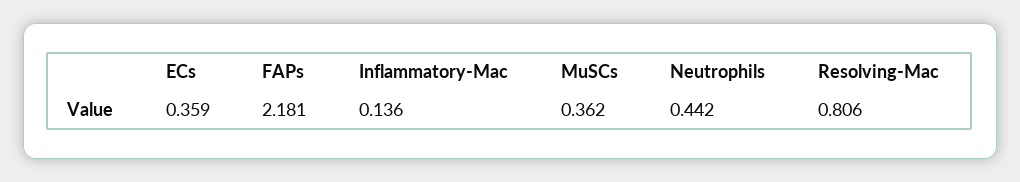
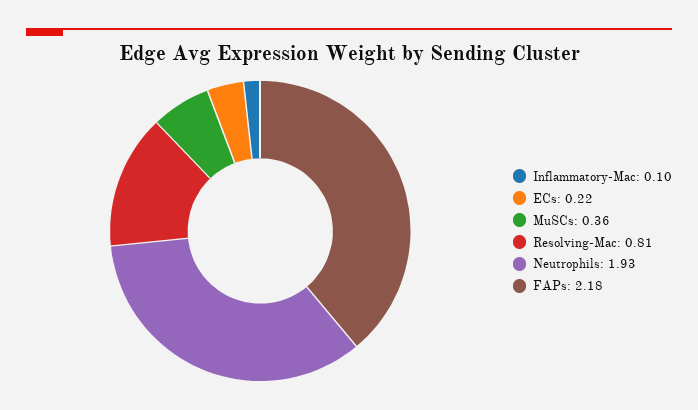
ECs: 0.359 -> 0.22
Inflammatory-Mac: 0.136 -> 0.1
Neutrophils: 0.442 -> 1.93

